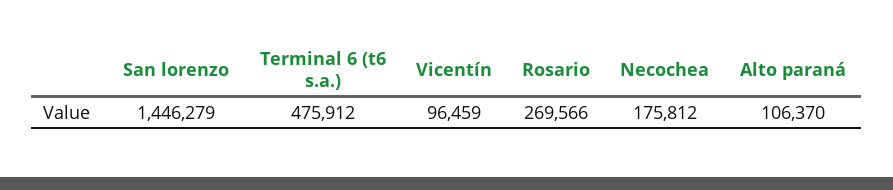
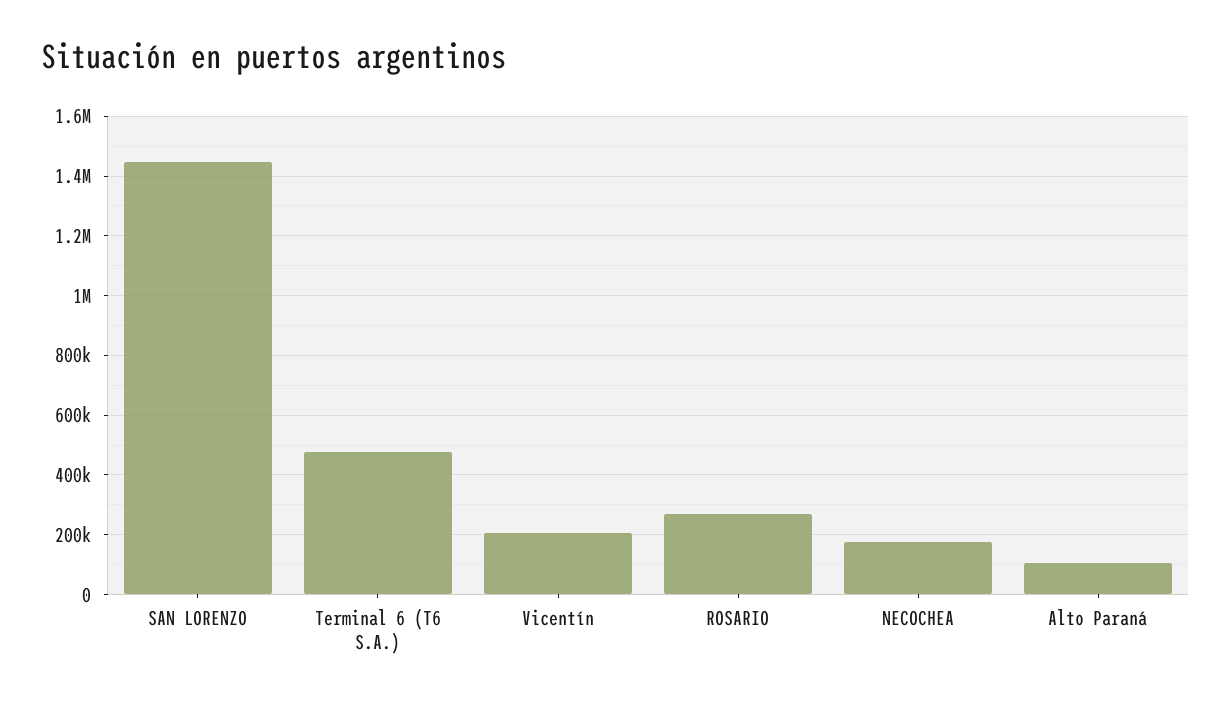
Vicentín: 96459 -> 200000

